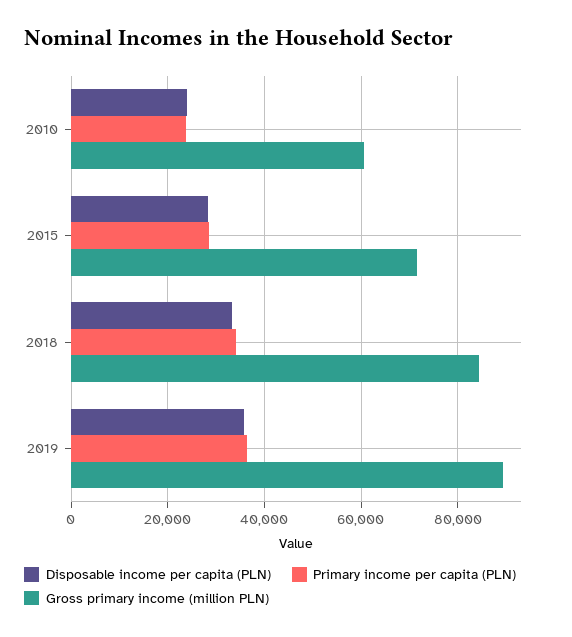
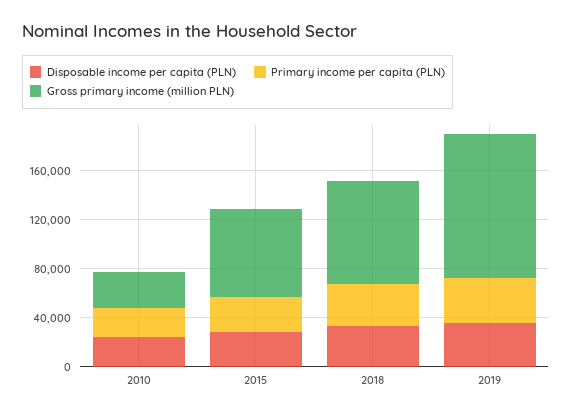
Gross primary income (million PLN), 2010: 60000 -> 30000
Gross primary income (million PLN), 2019: 90000 -> 120000

